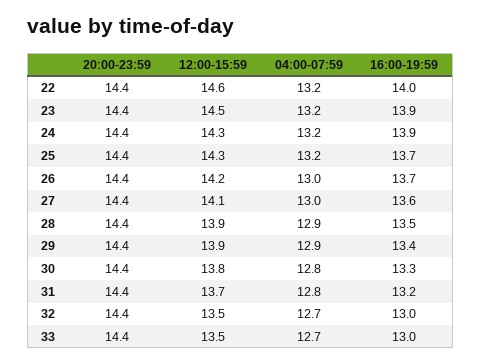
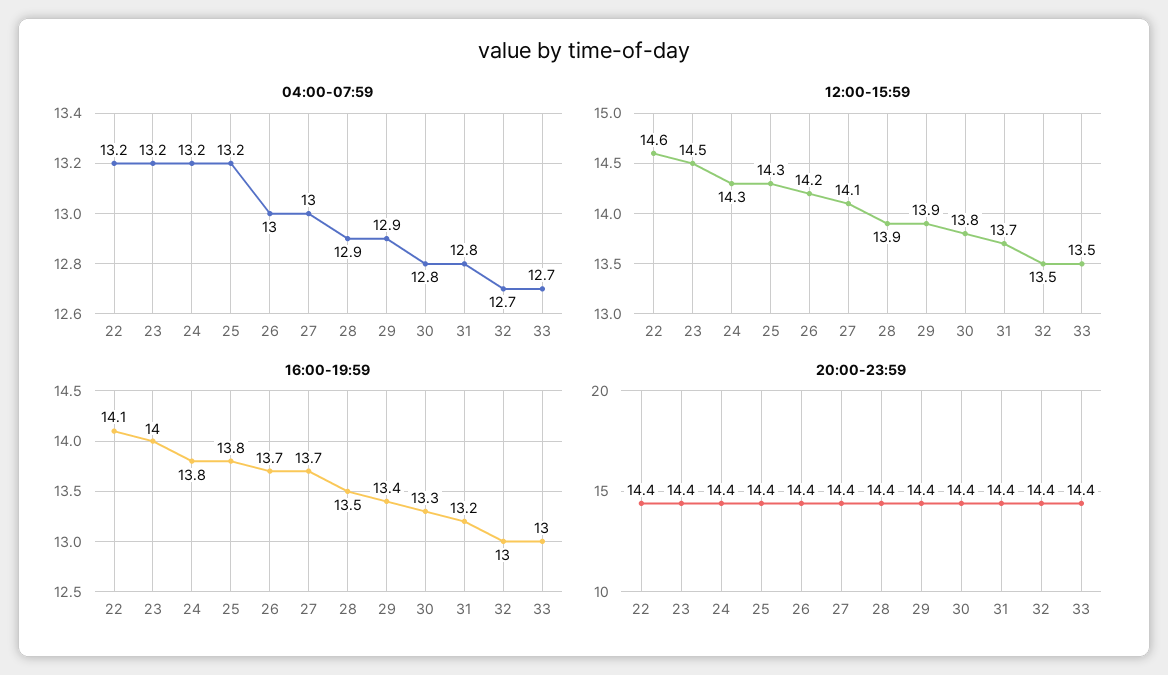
16:00-19:59, 22: 14 -> 14.1
16:00-19:59, 23: 13.9 -> 14
16:00-19:59, 24: 13.9 -> 13.8
16:00-19:59, 25: 13.7 -> 13.8
16:00-19:59, 27: 13.6 -> 13.7

